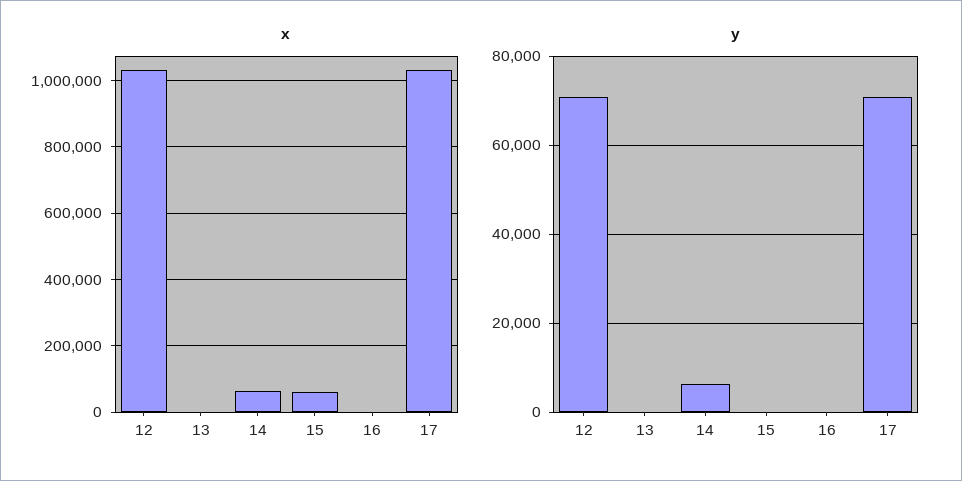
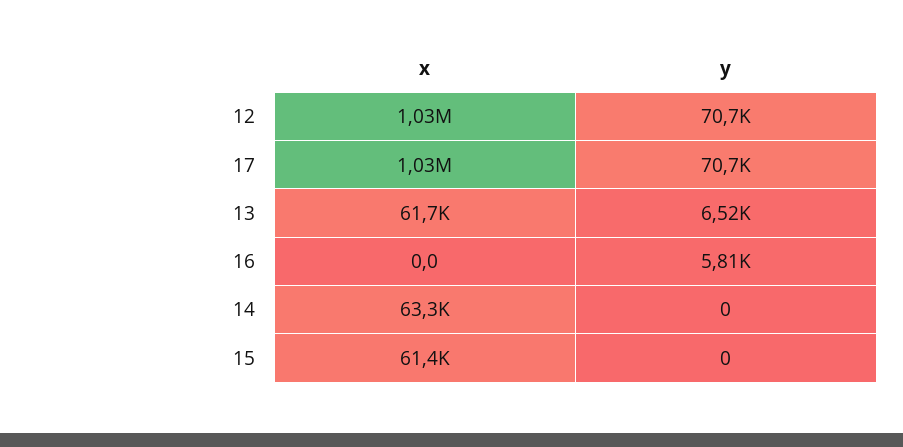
x, 13: 0 -> 61700
y, 13: 0 -> 6520
y, 14: 6000 -> 0
y, 16: 0 -> 5810

